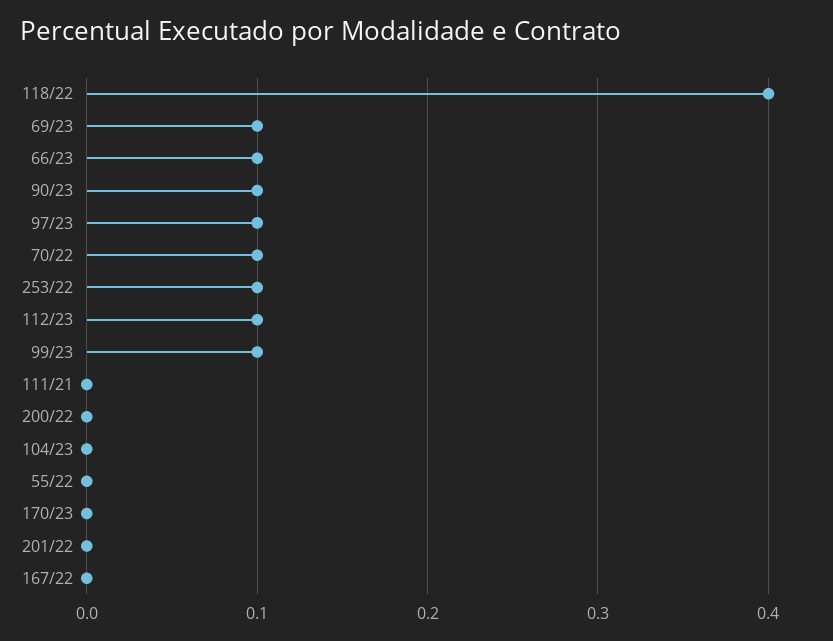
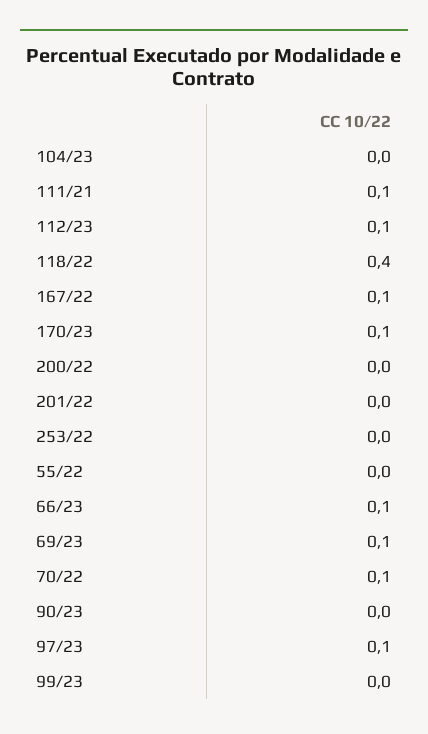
90/23: 0.1 -> 0
253/22: 0.1 -> 0
99/23: 0.1 -> 0
111/21: 0 -> 0.1
170/23: 0 -> 0.1
167/22: 0 -> 0.1

